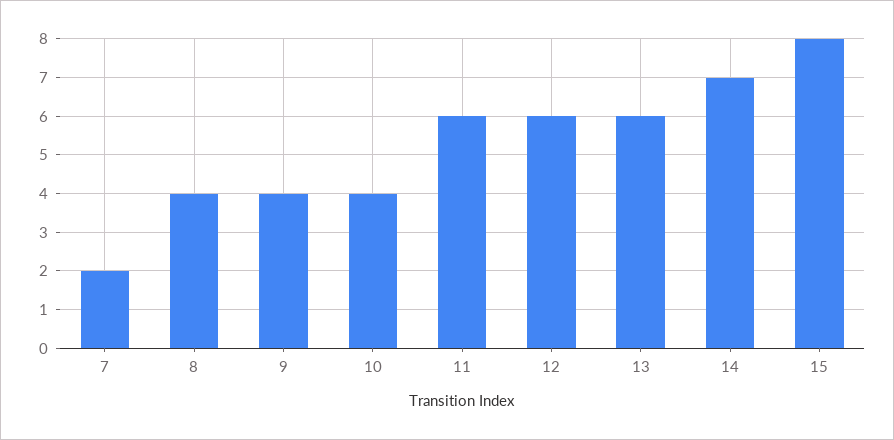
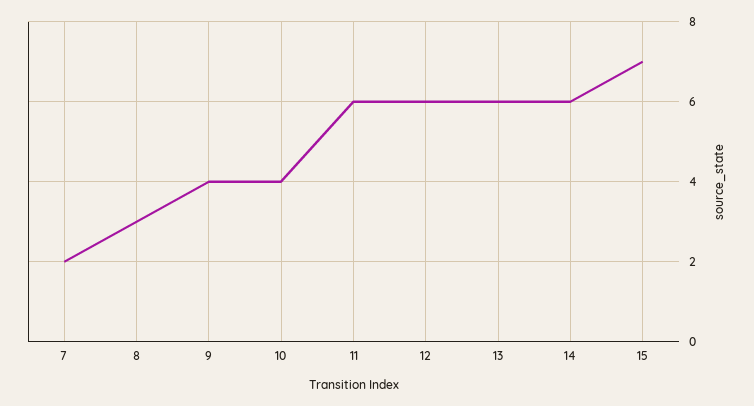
8: 4 -> 3
14: 7 -> 6
15: 8 -> 7

